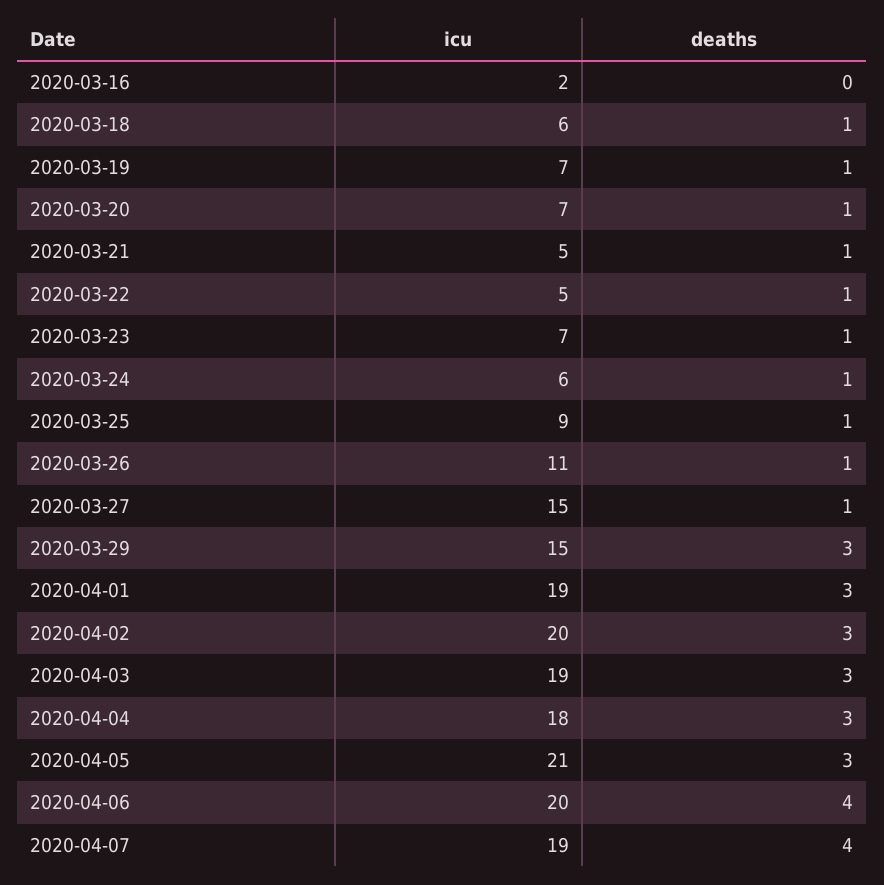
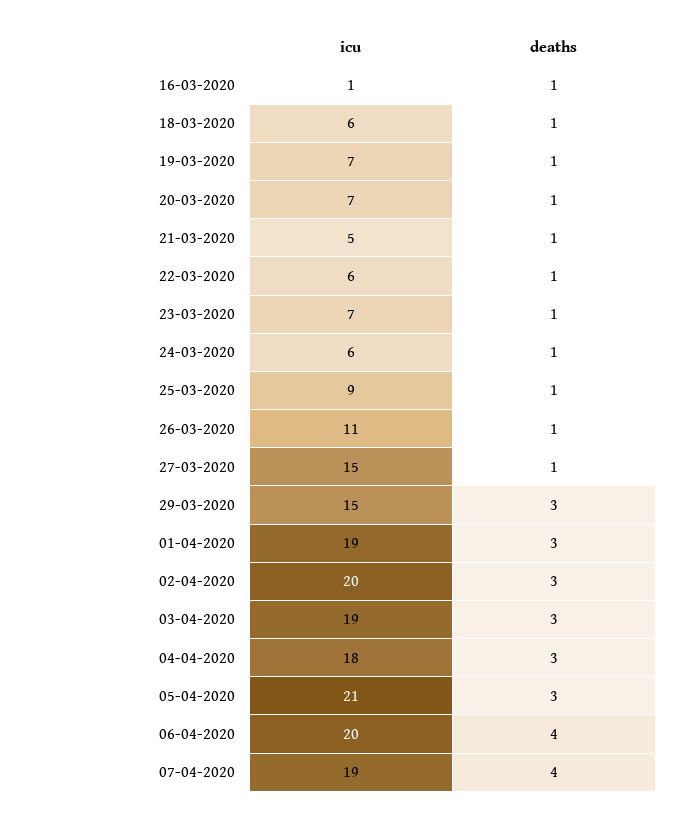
icu, 2020-03-16: 2 -> 1
deaths, 2020-03-16: 0 -> 1
icu, 2020-03-22: 5 -> 6

